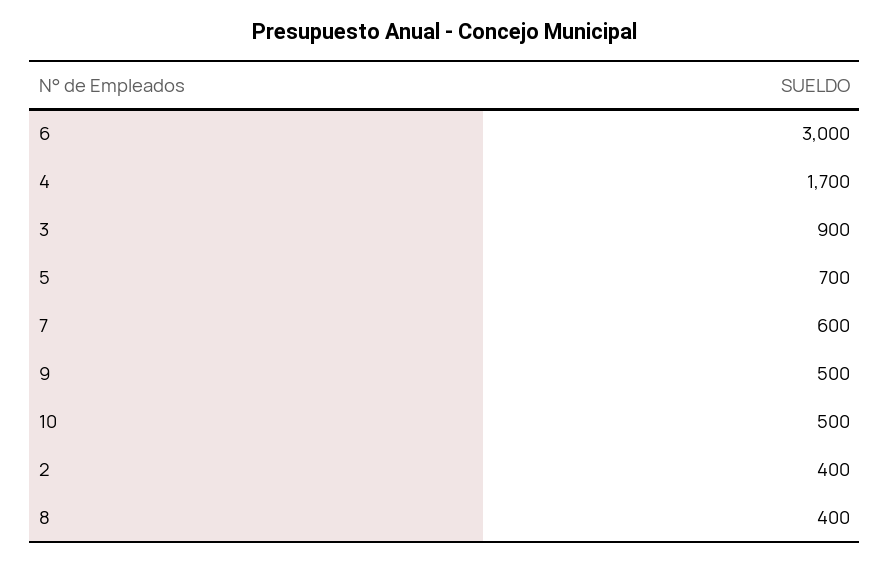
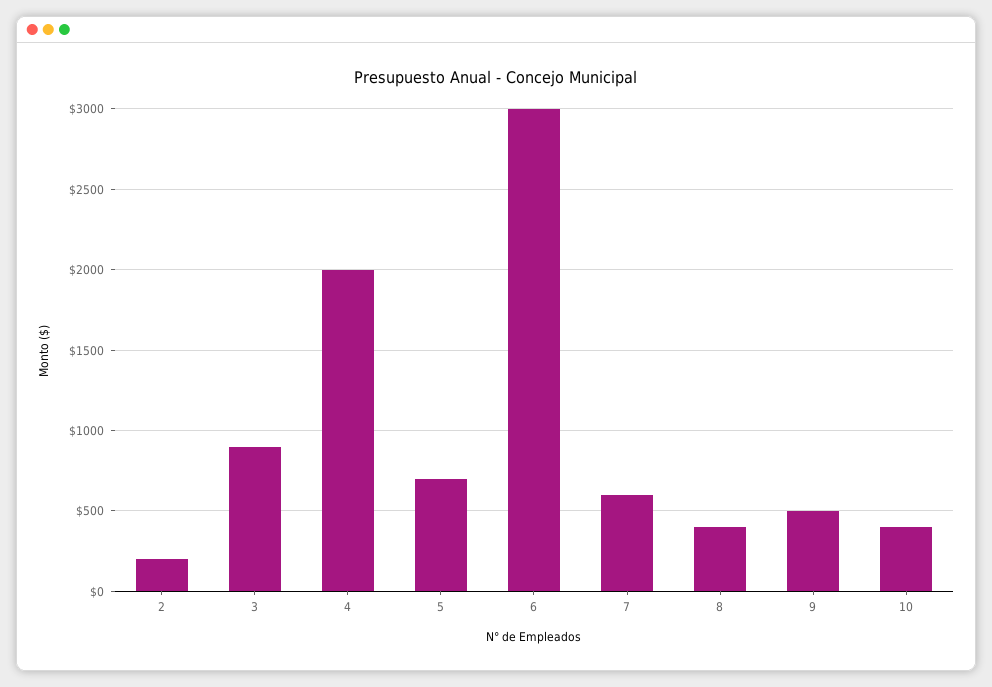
4: 1700 -> 2000
10: 500 -> 400
2: 400 -> 200

